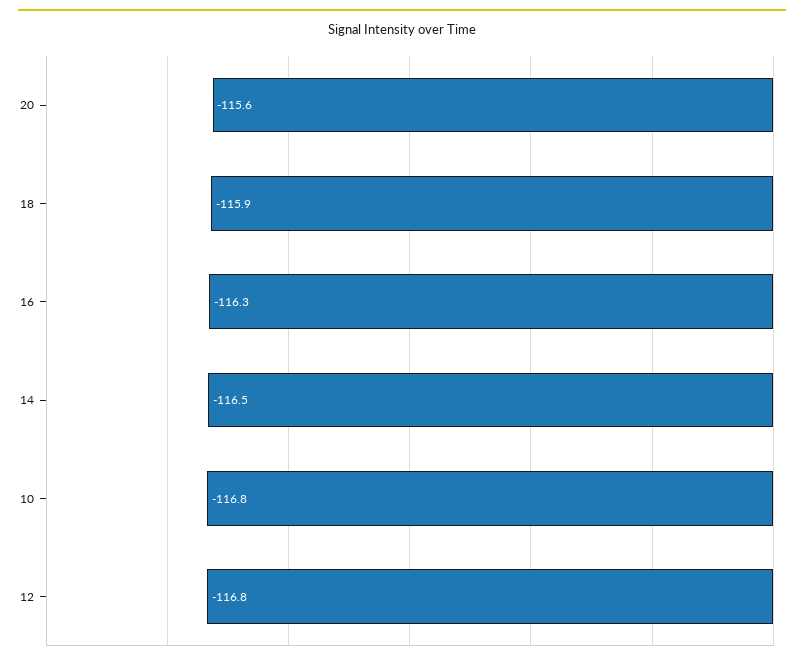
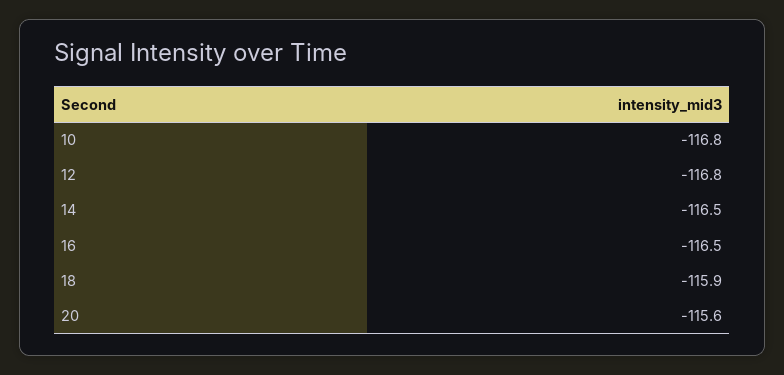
16: -116.3 -> -116.5

